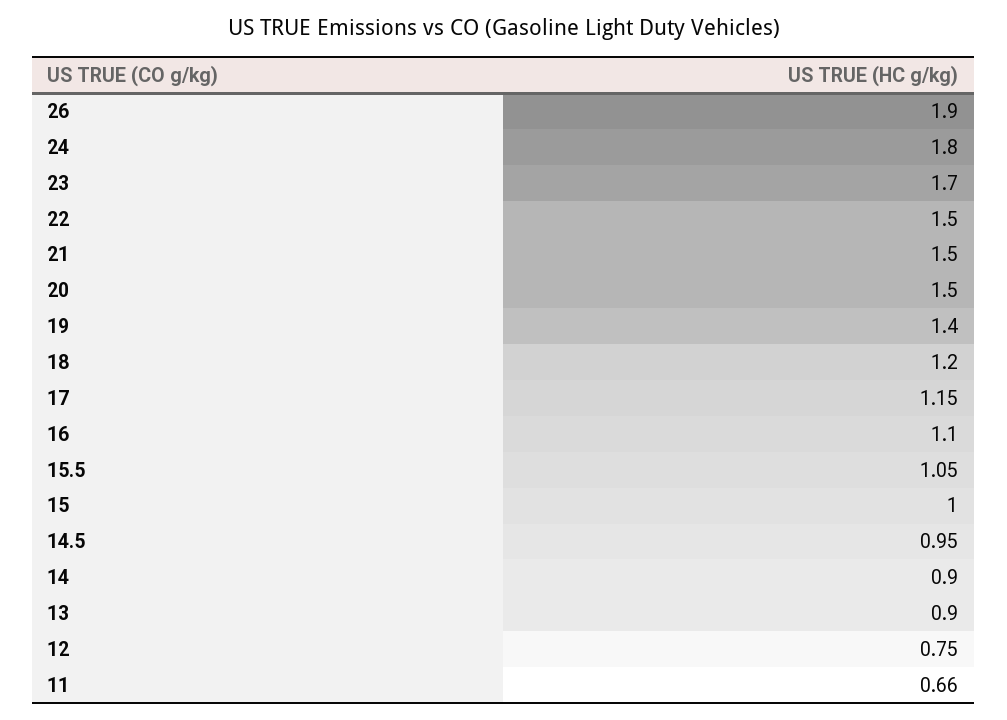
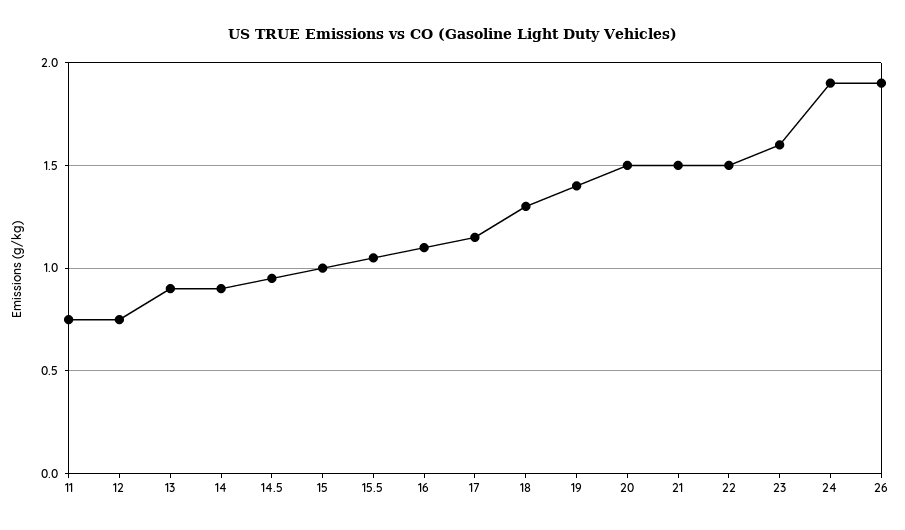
24: 1.8 -> 1.9
23: 1.7 -> 1.6
18: 1.2 -> 1.3
11: 0.66 -> 0.75

